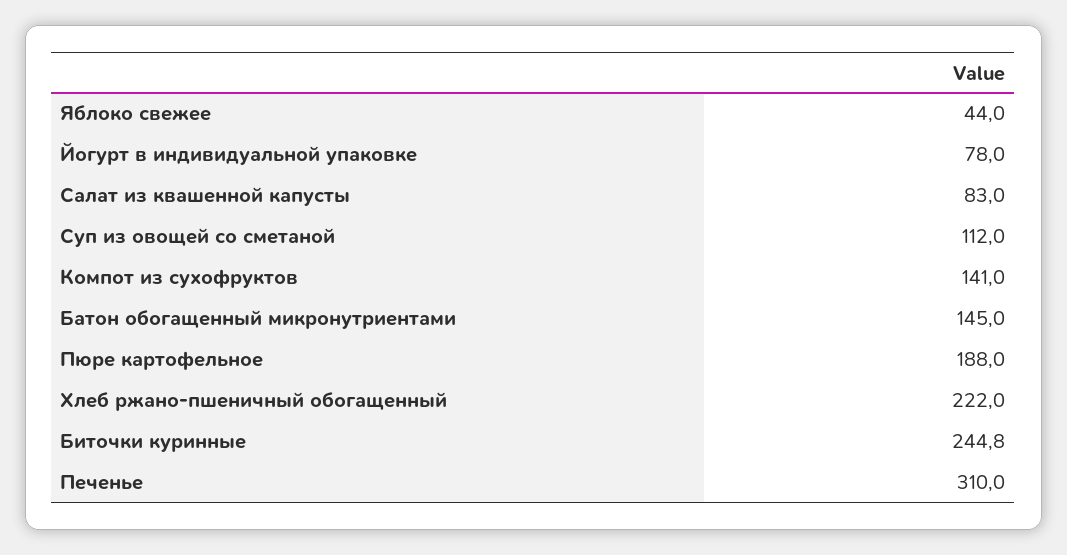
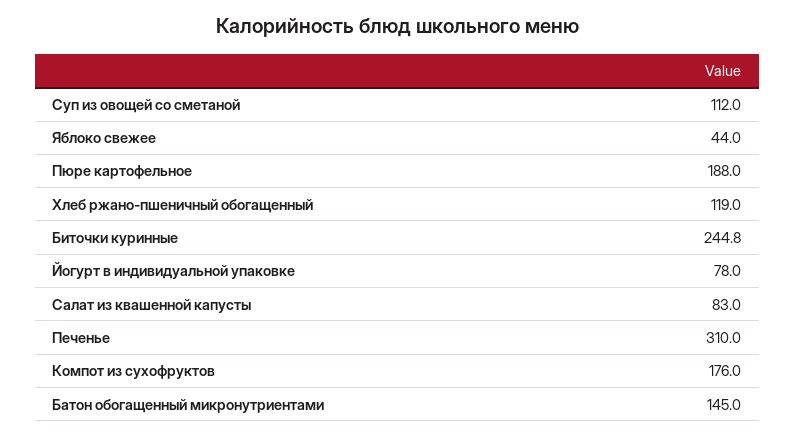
Компот из сухофруктов: 141 -> 176
Хлеб ржано-пшеничный обогащенный: 222 -> 119

